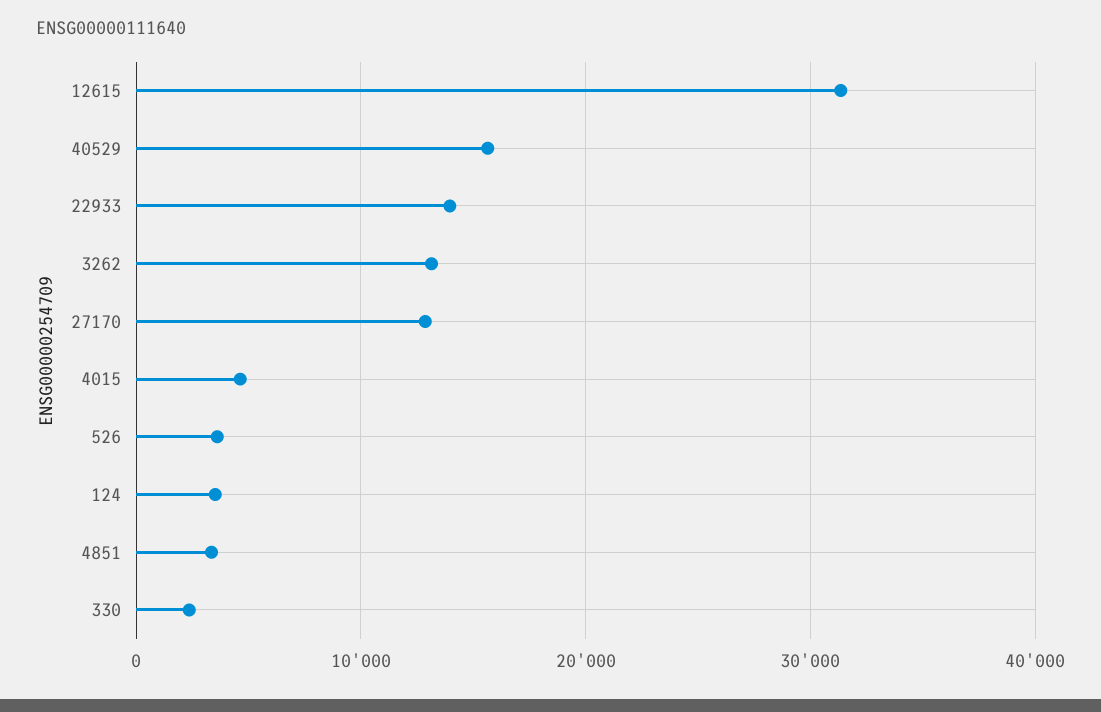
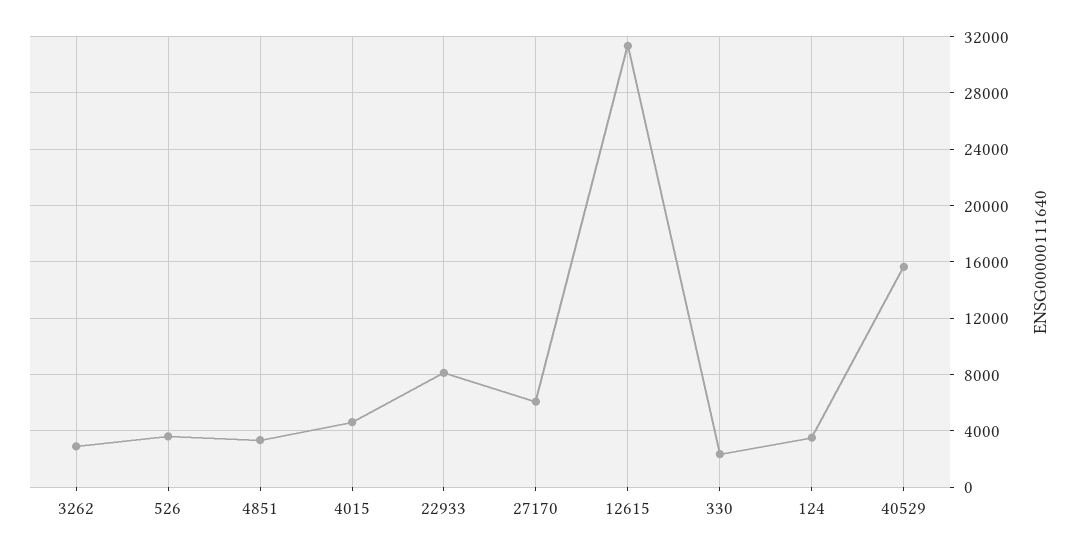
22933: 14000 -> 8000
3262: 13000 -> 3000
27170: 13000 -> 6000

